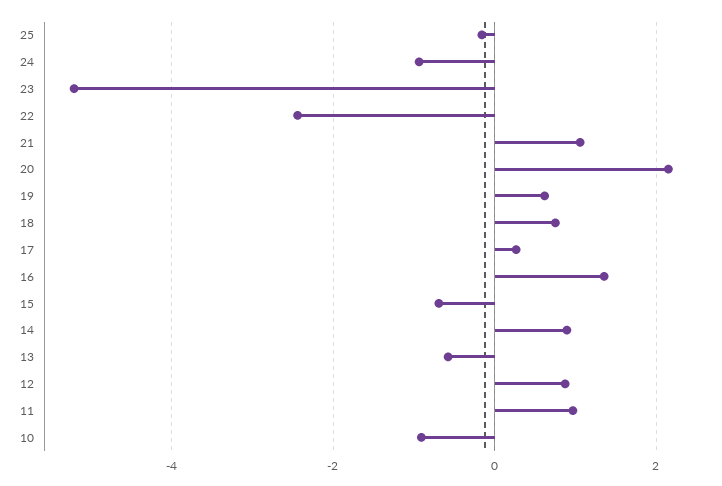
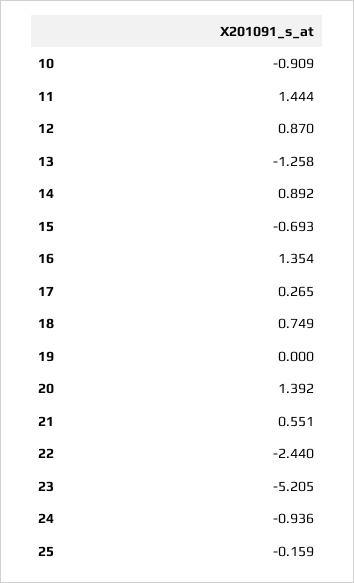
21: 1 -> 0.551
20: 2.2 -> 1.392
19: 0.6 -> 0
13: -0.6 -> -1.258
11: 1 -> 1.444

